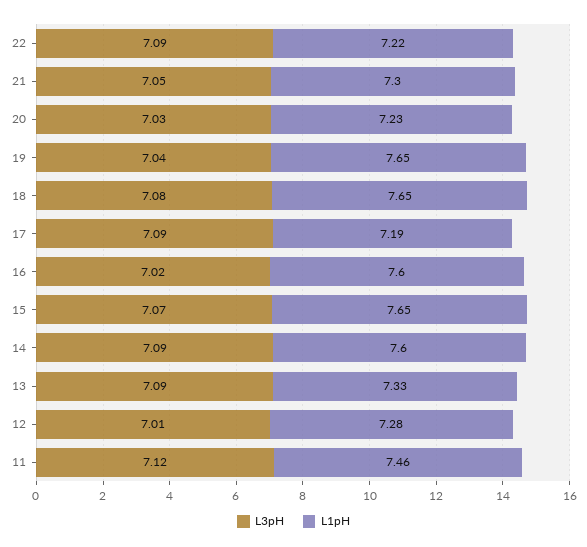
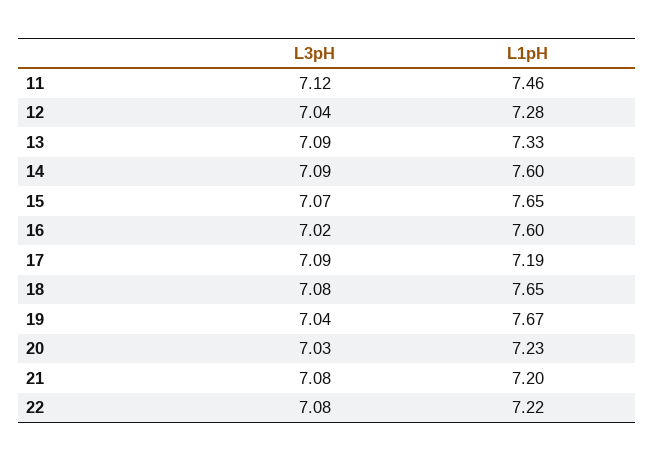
L3pH, 22: 7.09 -> 7.08
L3pH, 21: 7.05 -> 7.08
L1pH, 21: 7.3 -> 7.2
L1pH, 19: 7.65 -> 7.67
L3pH, 12: 7.01 -> 7.04

